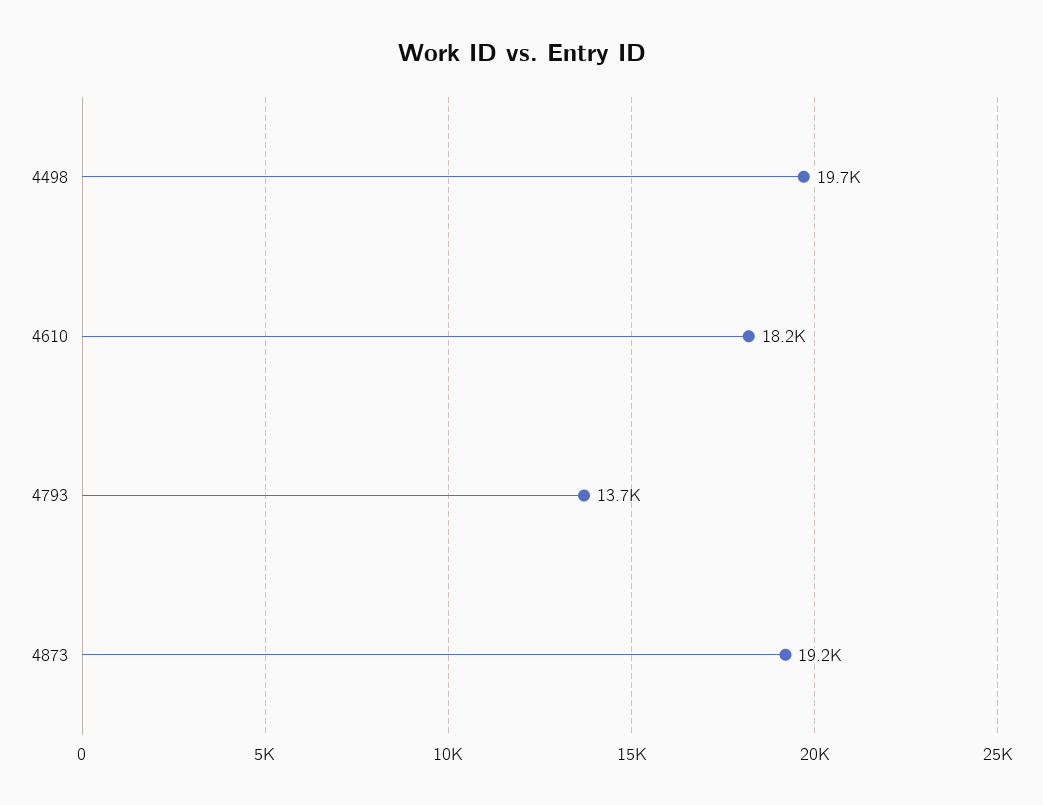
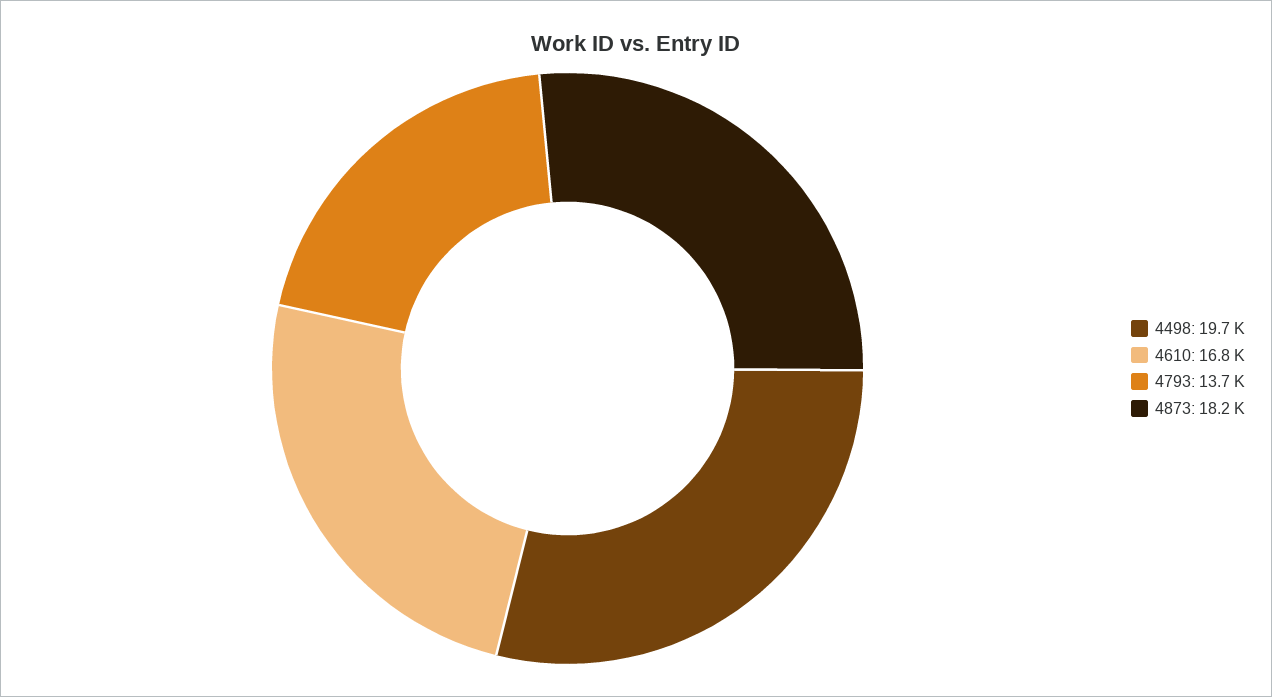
4610: 18200 -> 16800
4873: 19200 -> 18200

